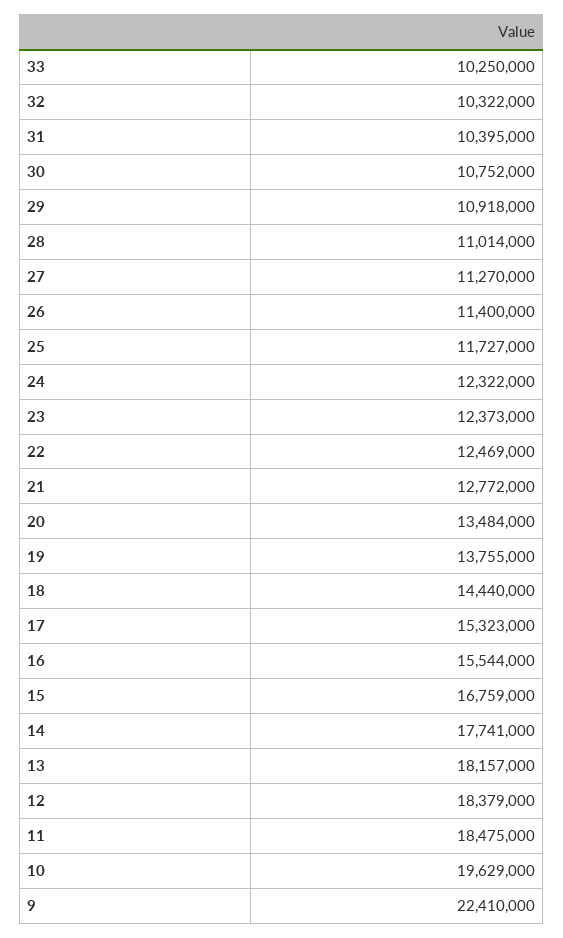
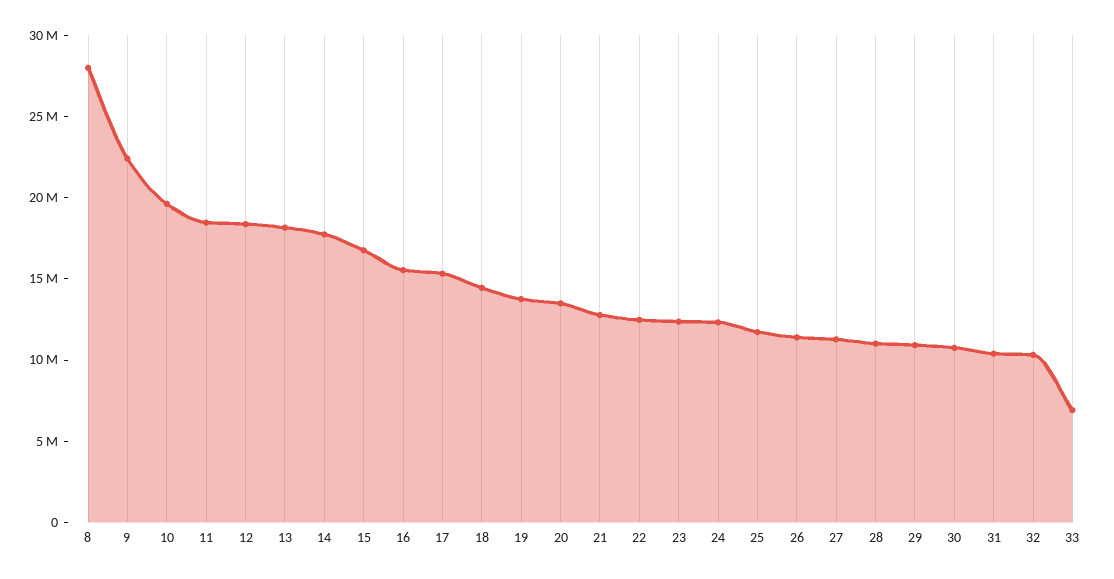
33: 10250000 -> 7000000
8: none -> 28000000

